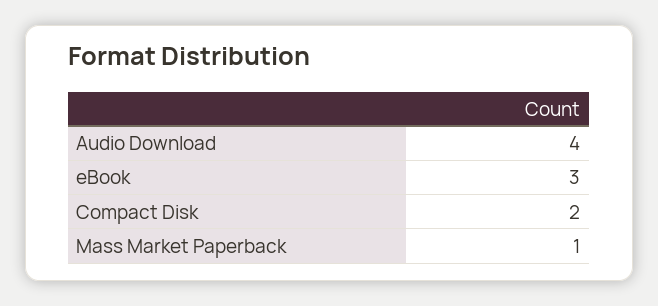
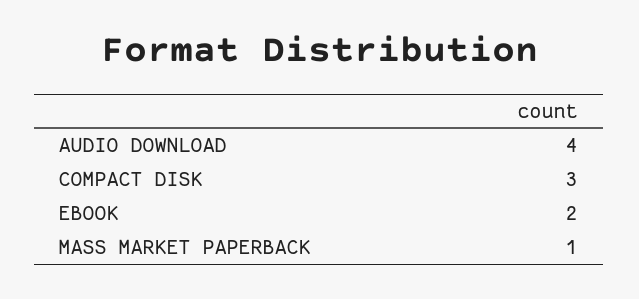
eBook: 3 -> 2
Compact Disk: 2 -> 3

